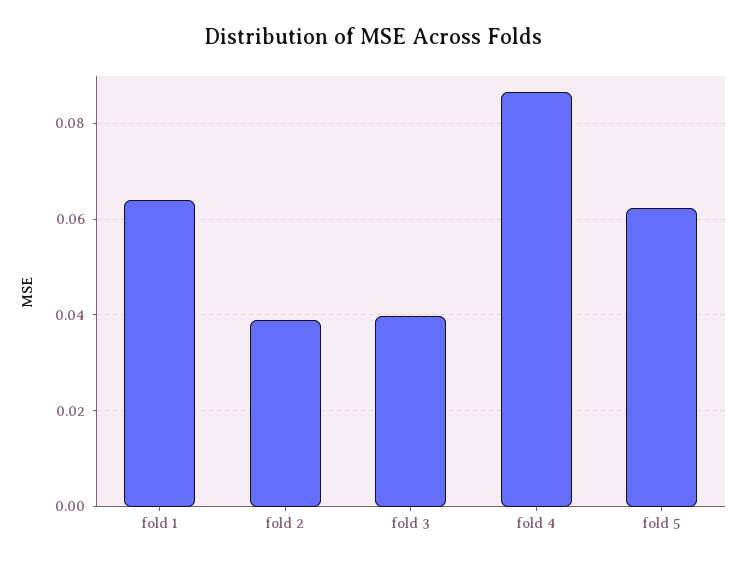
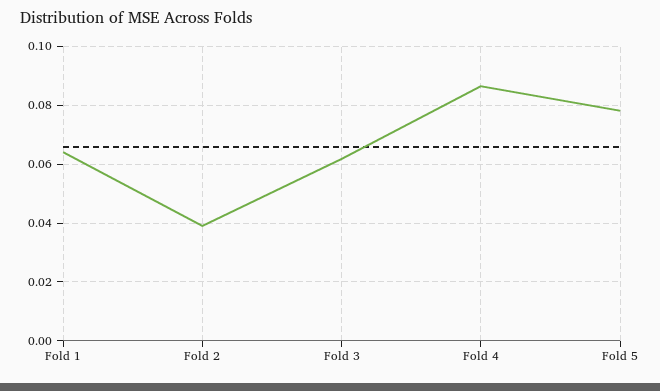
fold 3: 0.04 -> 0.0625
fold 5: 0.062 -> 0.0775

